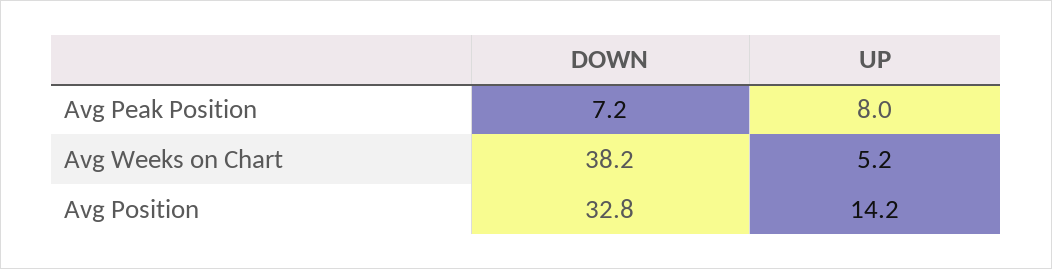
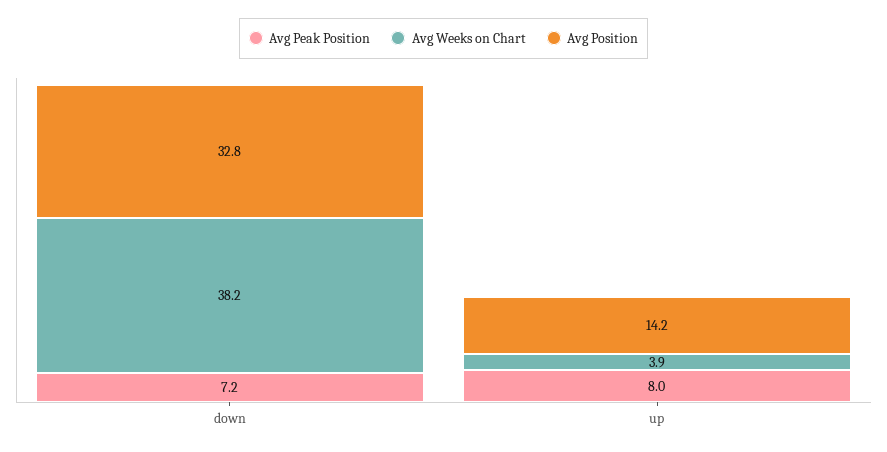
Avg Weeks on Chart, UP: 5.2 -> 3.9

